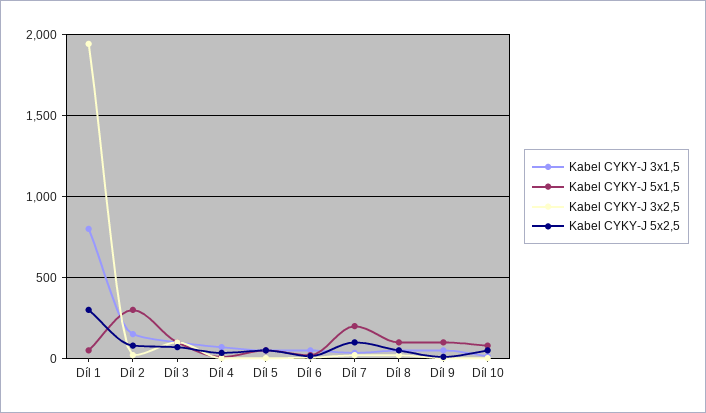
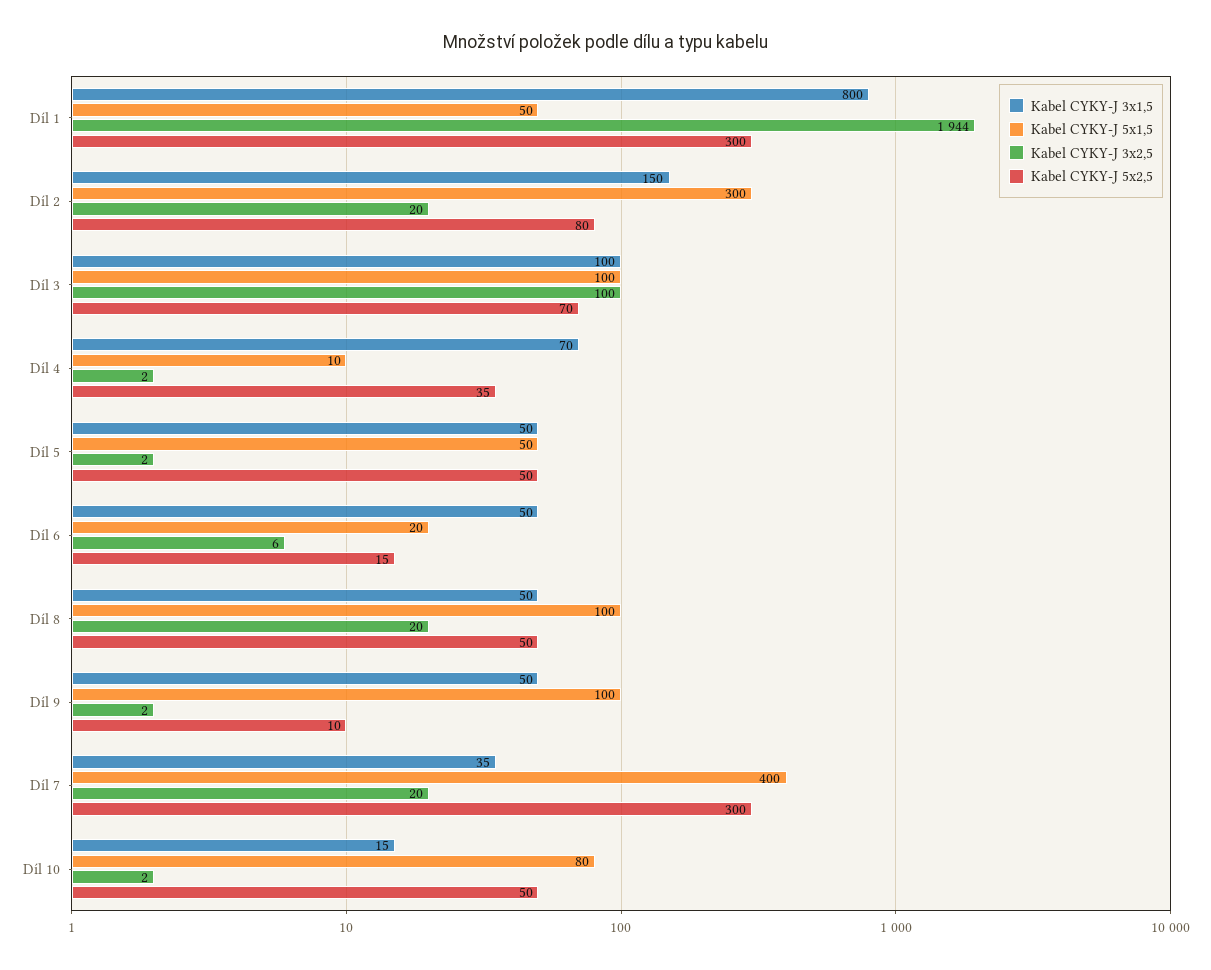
Kabel CYKY-J 5x1,5, Díl 7: 200 -> 400
Kabel CYKY-J 5x2,5, Díl 7: 100 -> 300

